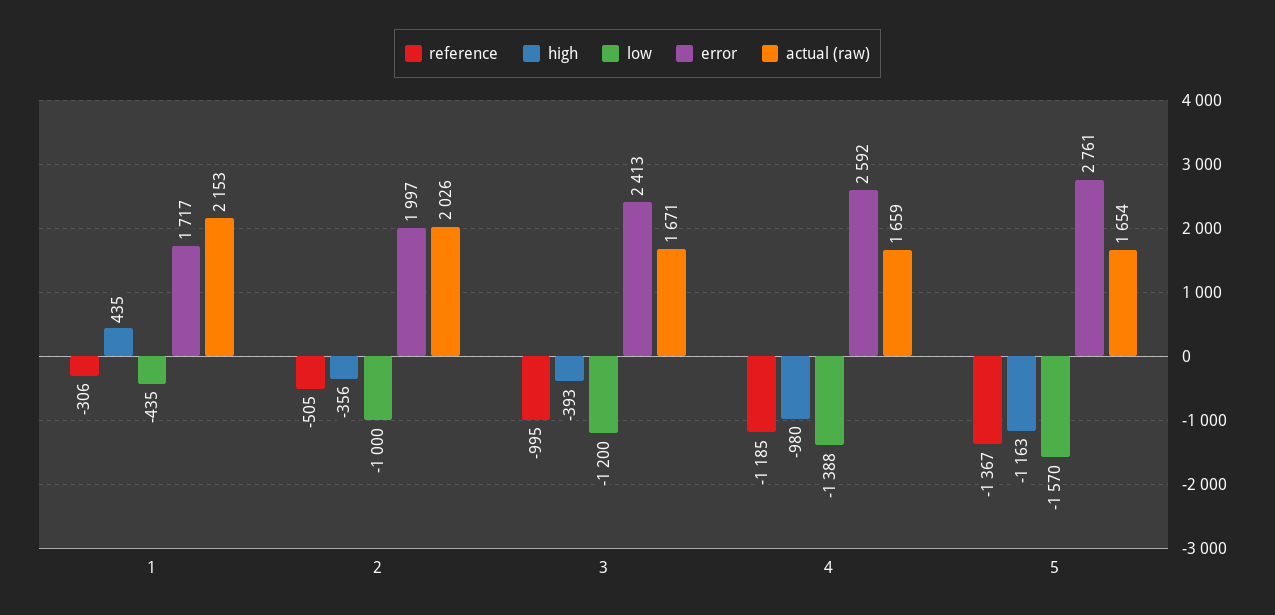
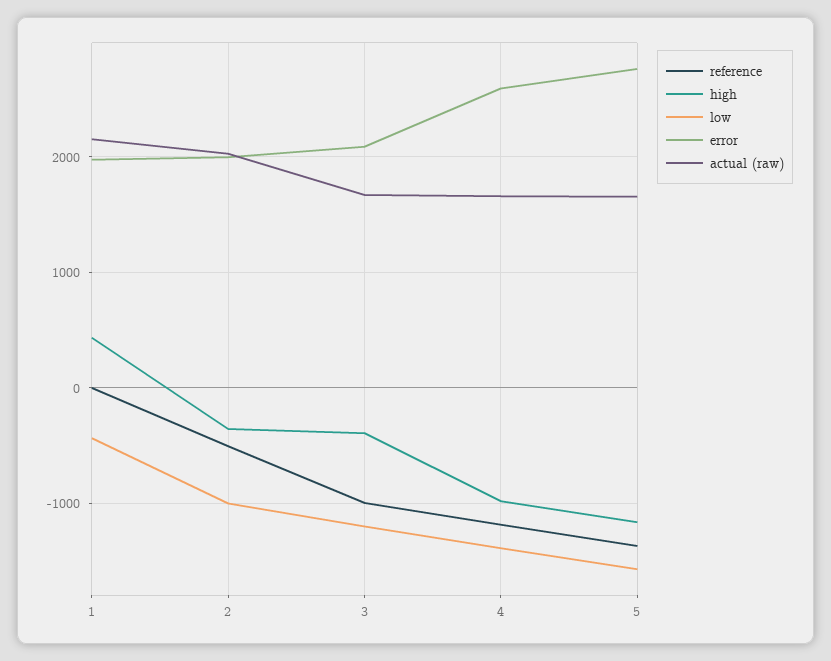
reference, 1: -306 -> 0
error, 1: 1717 -> 2000
error, 3: 2413 -> 2100

